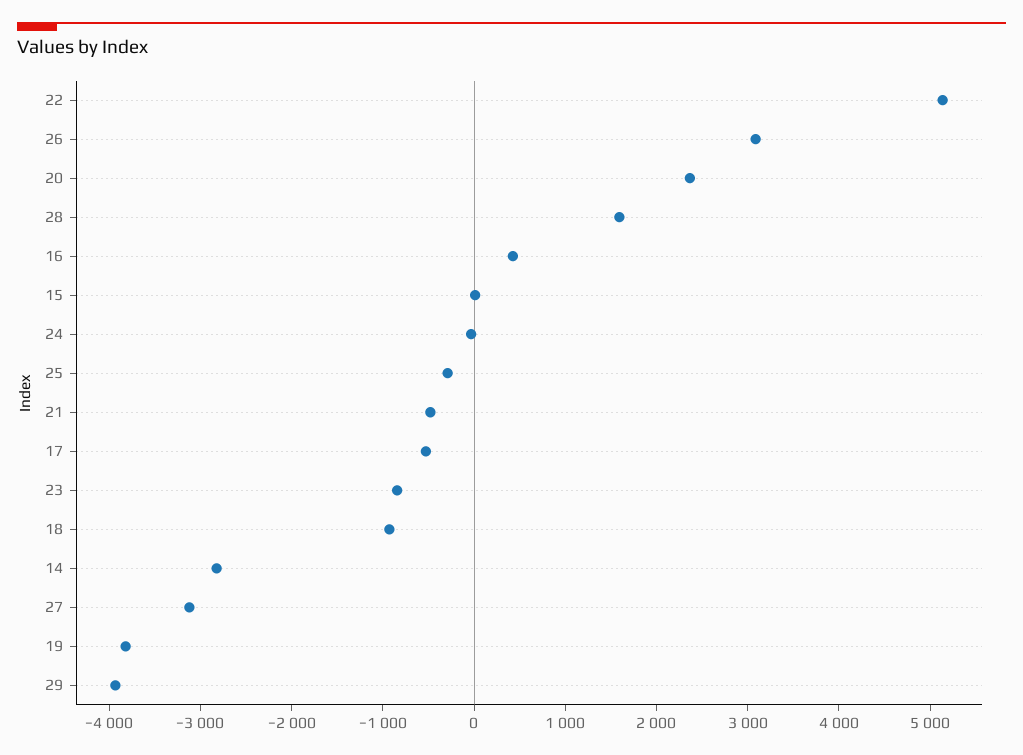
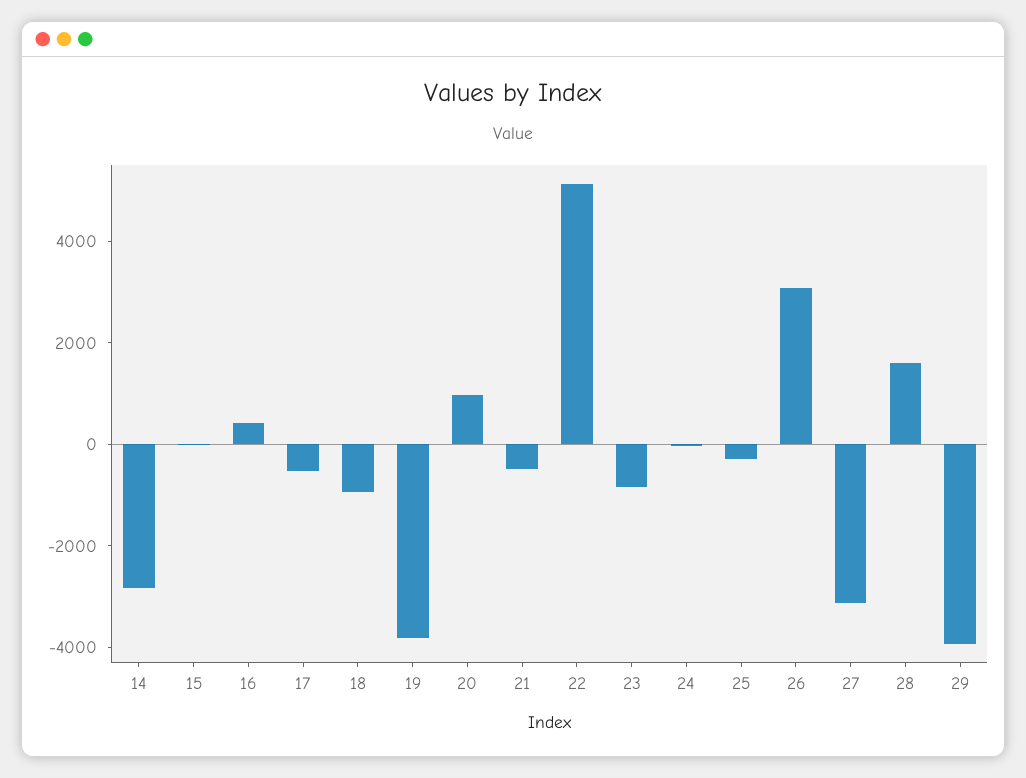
20: 2400 -> 1000

